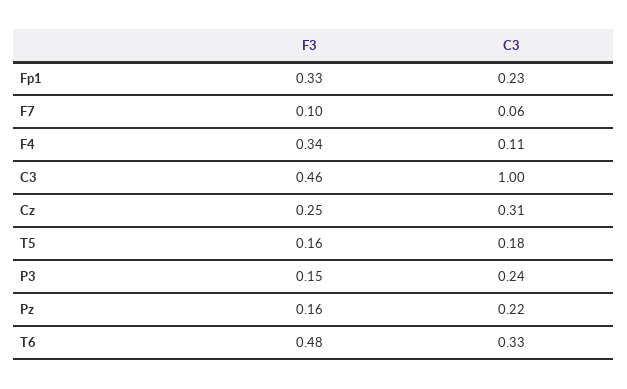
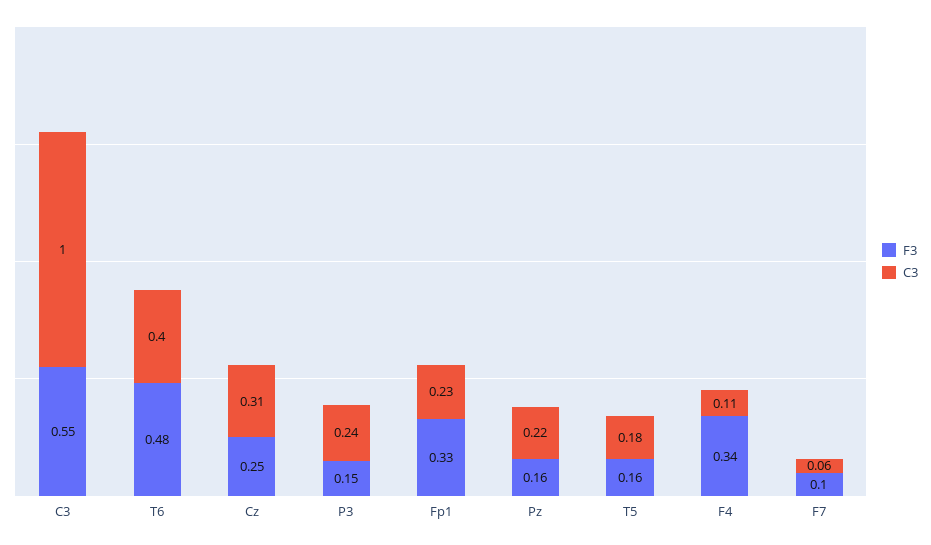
F3, C3: 0.46 -> 0.55
C3, T6: 0.33 -> 0.4

